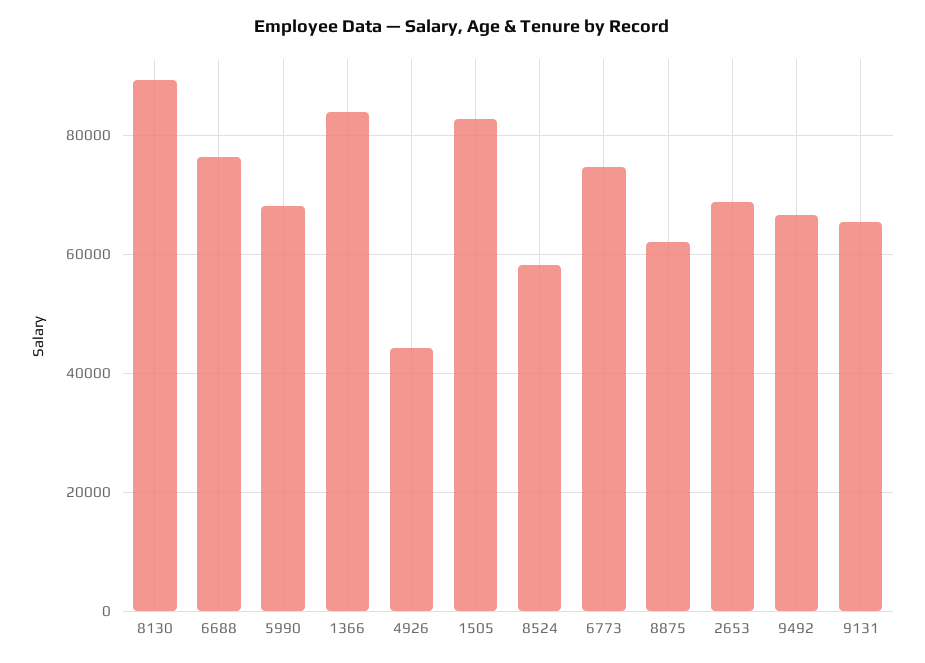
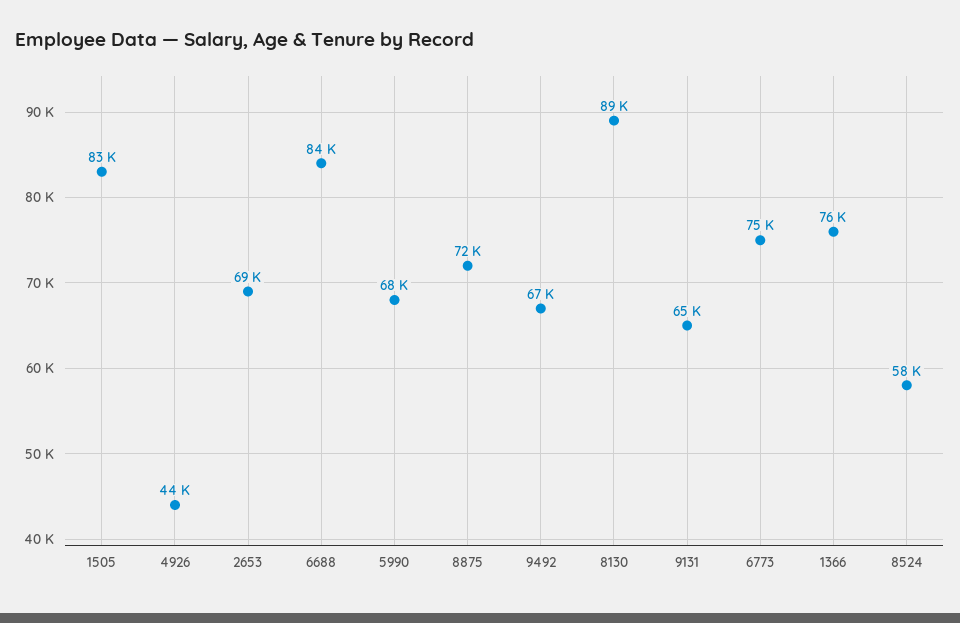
6688: 76000 -> 84000
1366: 84000 -> 76000
8875: 62000 -> 72000

